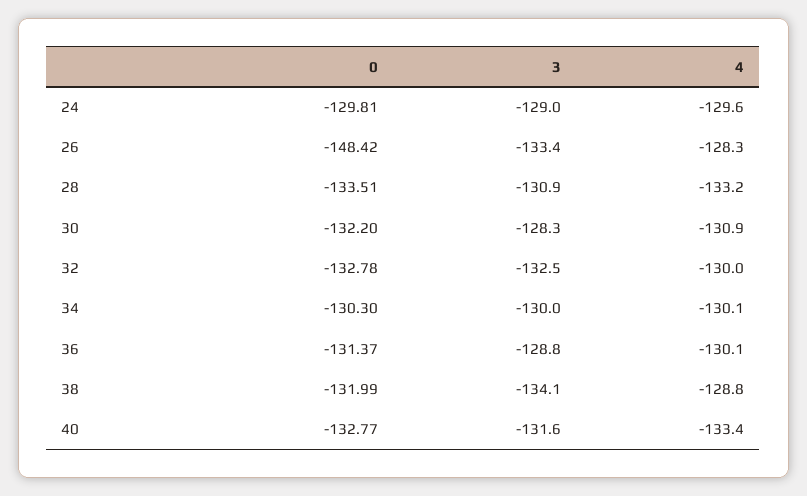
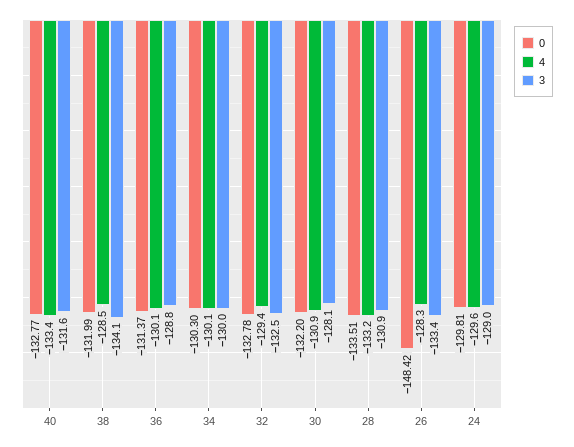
3, 30: -128.3 -> -128.1
4, 32: -130 -> -129.4
4, 38: -128.8 -> -128.5

